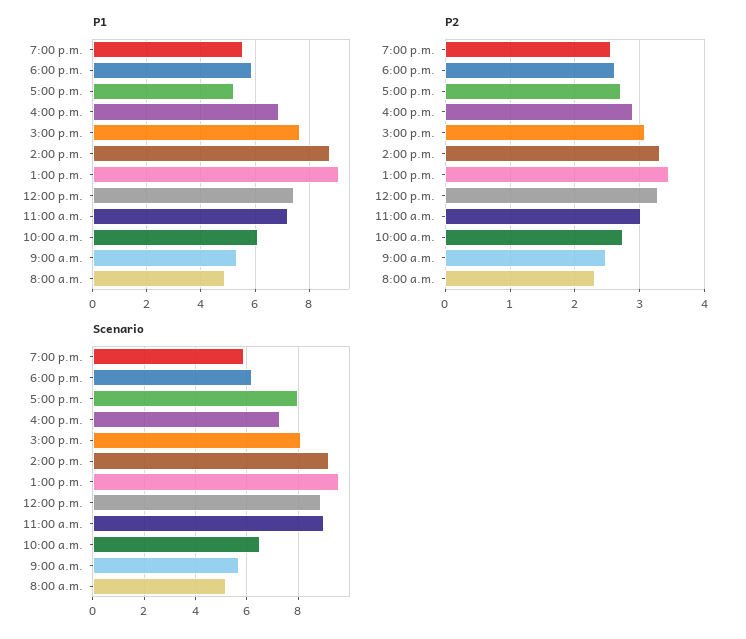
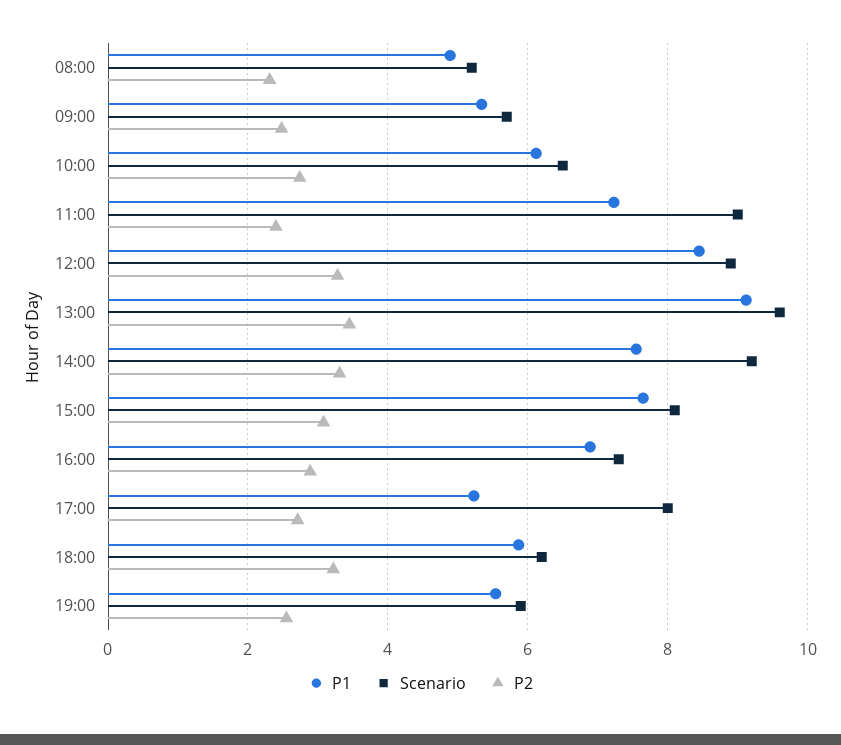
P1, 2:00 p.m.: 8.75 -> 7.6
P1, 12:00 p.m.: 7.5 -> 8.4
P2, 6:00 p.m.: 2.6 -> 3.2
P2, 11:00 a.m.: 3 -> 2.4

